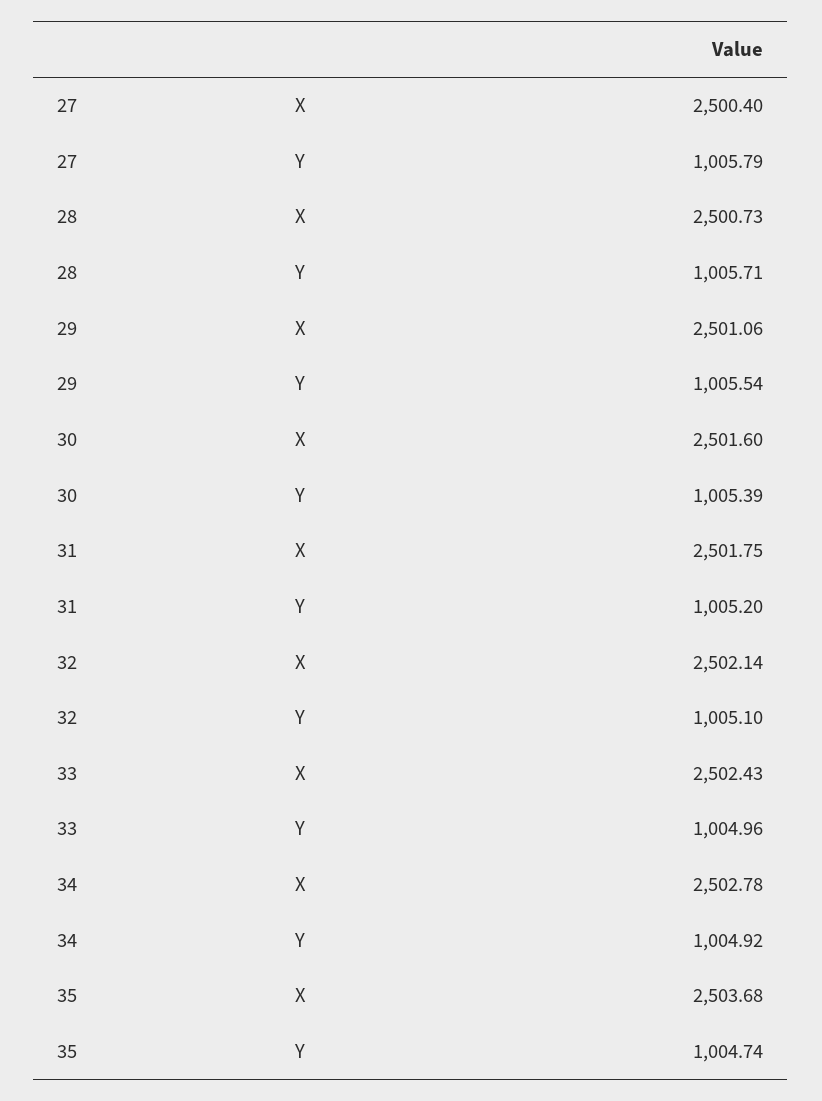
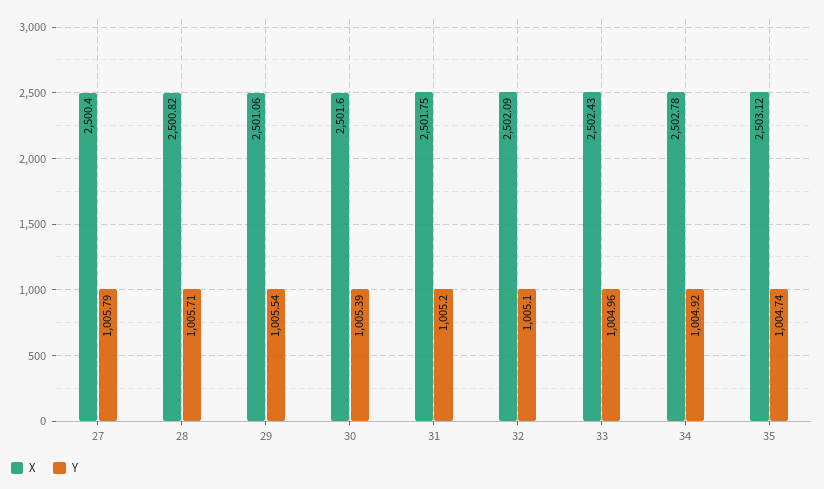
X, 28: 2500.73 -> 2500.82
X, 32: 2502.14 -> 2502.09
X, 35: 2503.68 -> 2503.12

